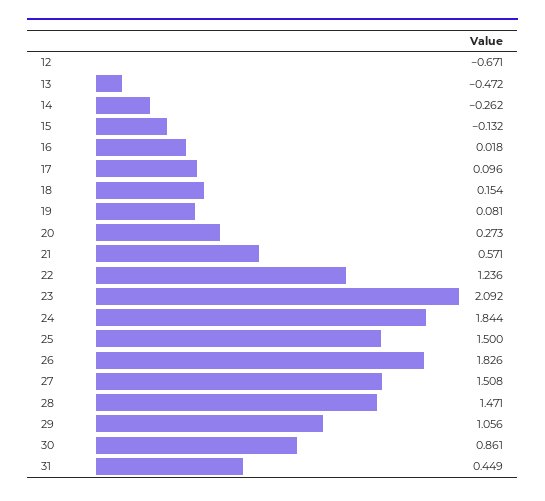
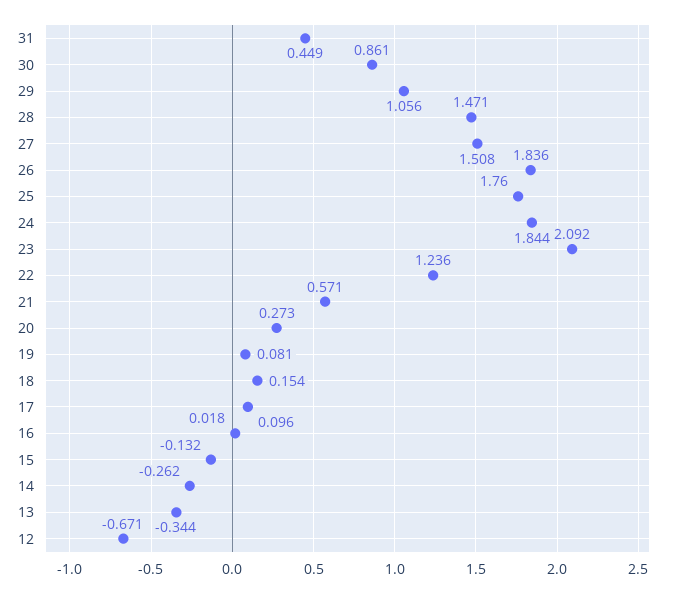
13: -0.472 -> -0.344
25: 1.5 -> 1.76
26: 1.826 -> 1.836

